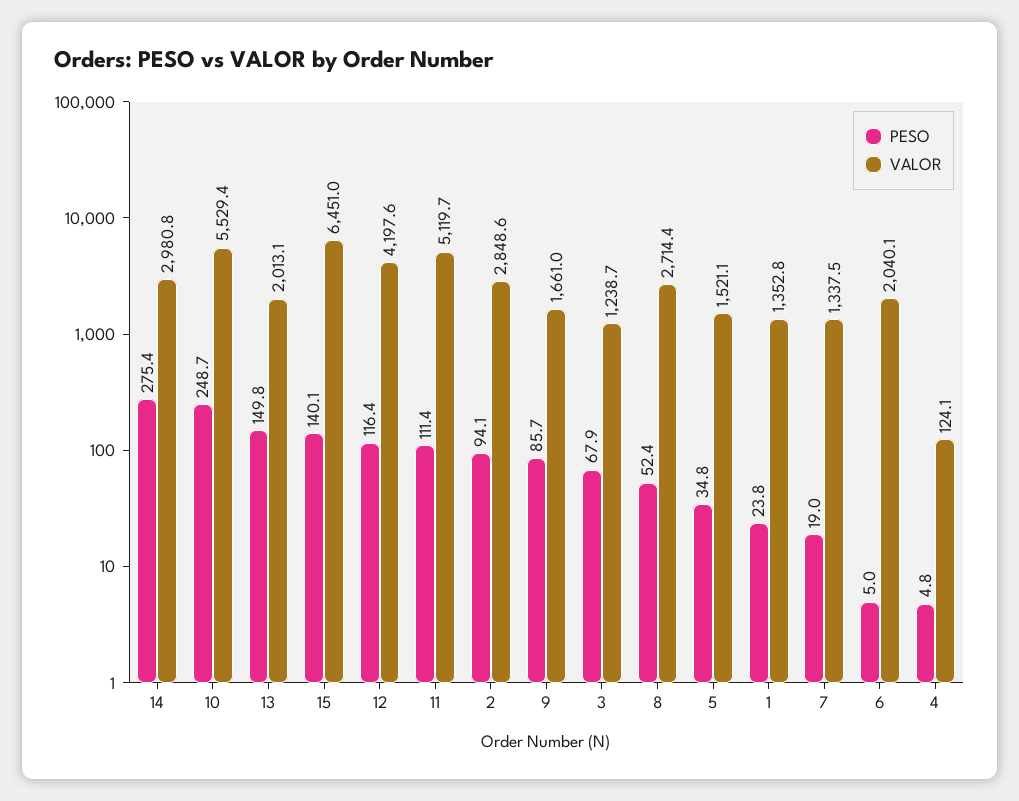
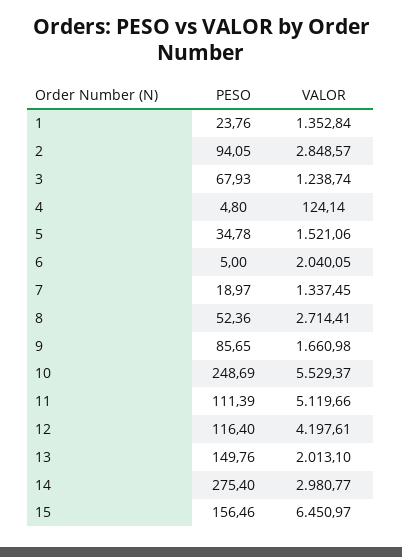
PESO, 15: 140.1 -> 156.46

